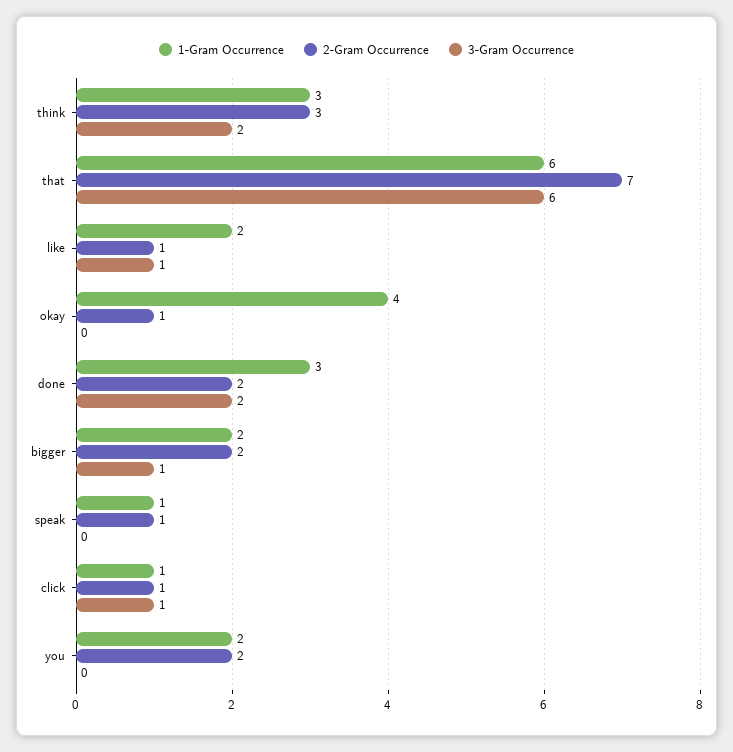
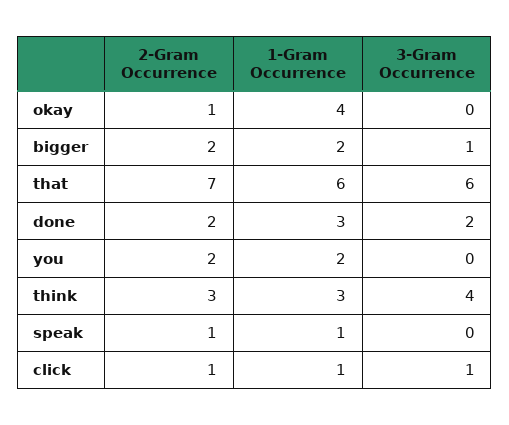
3-Gram Occurrence, think: 2 -> 4
1-Gram Occurrence, like: 2 -> none
2-Gram Occurrence, like: 1 -> none
3-Gram Occurrence, like: 1 -> none

